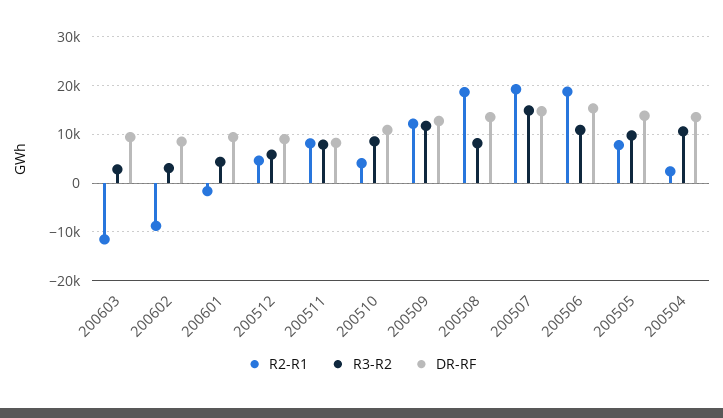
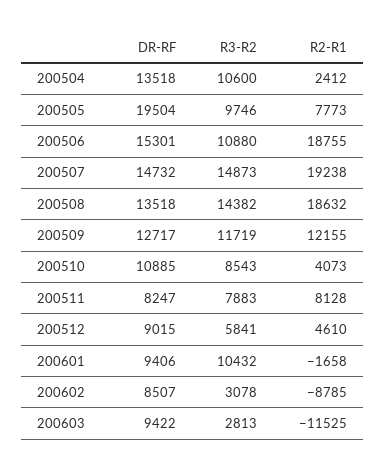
R3-R2, 200601: 4000 -> 10432
R3-R2, 200508: 8000 -> 14382
DR-RF, 200505: 14000 -> 19504

